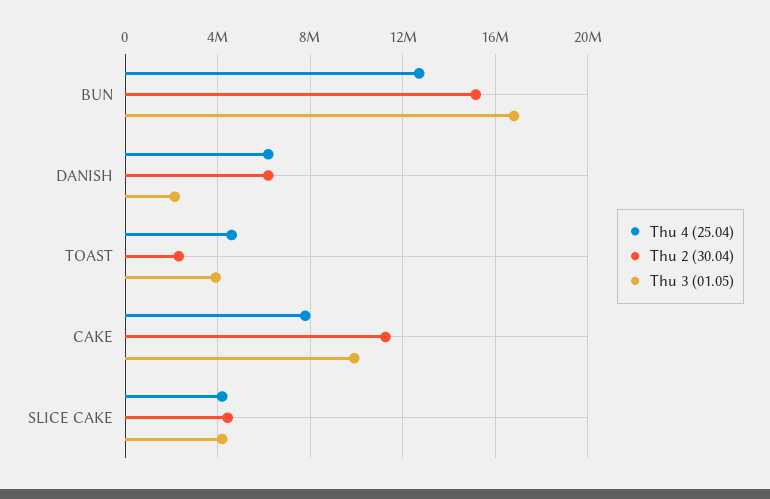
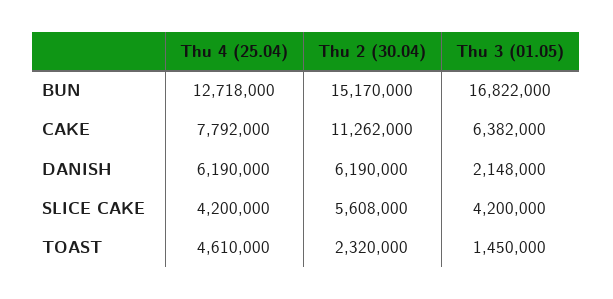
Thu 3 (01.05), TOAST: 4000000 -> 1450000
Thu 3 (01.05), CAKE: 10000000 -> 6382000
Thu 2 (30.04), SLICE CAKE: 4500000 -> 5608000

